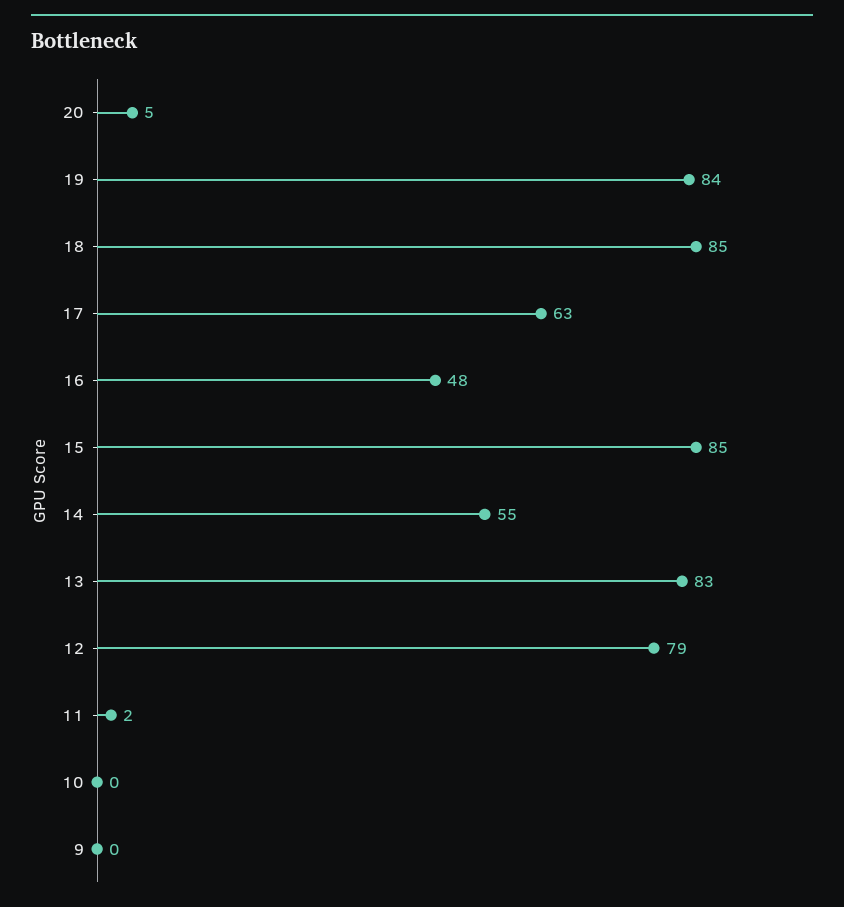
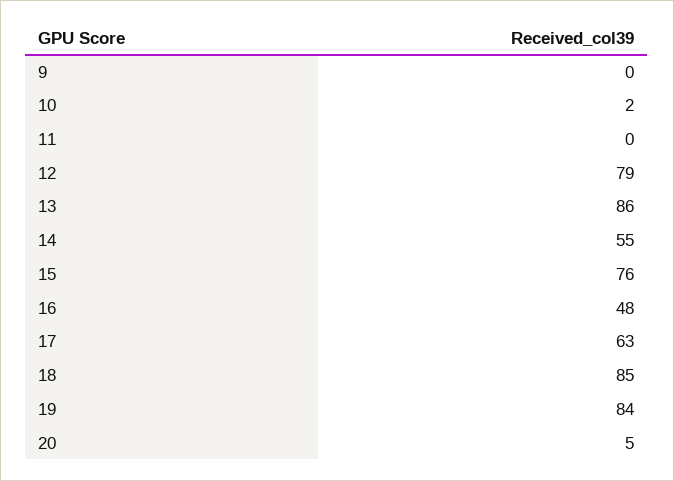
15: 85 -> 76
13: 83 -> 86
11: 2 -> 0
10: 0 -> 2

